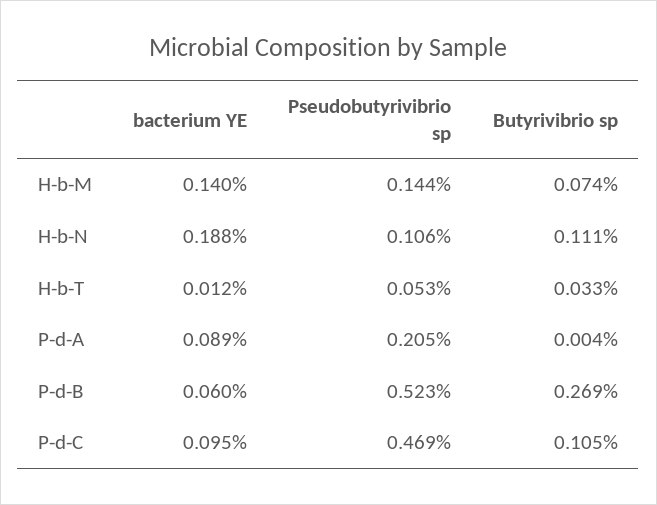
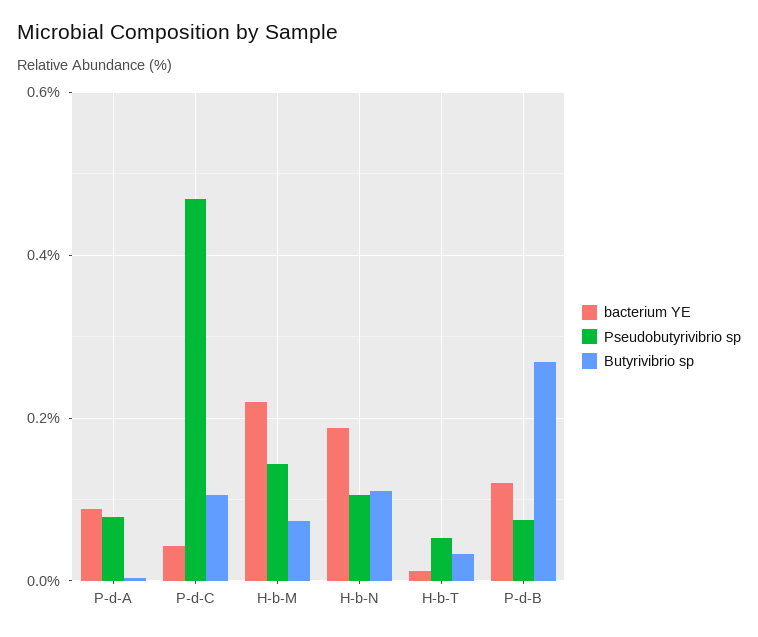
bacterium YE, H-b-M: 0.14 -> 0.22
Pseudobutyrivibrio sp, P-d-A: 0.205 -> 0.08
bacterium YE, P-d-B: 0.06 -> 0.12
Pseudobutyrivibrio sp, P-d-B: 0.523 -> 0.08
bacterium YE, P-d-C: 0.095 -> 0.04

